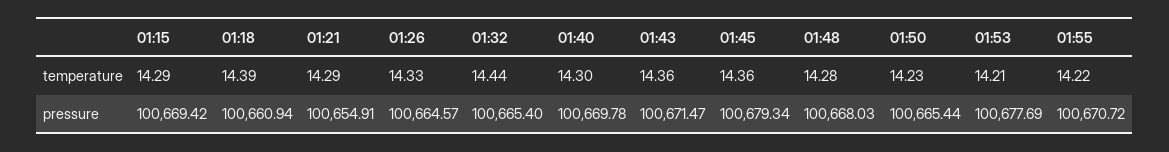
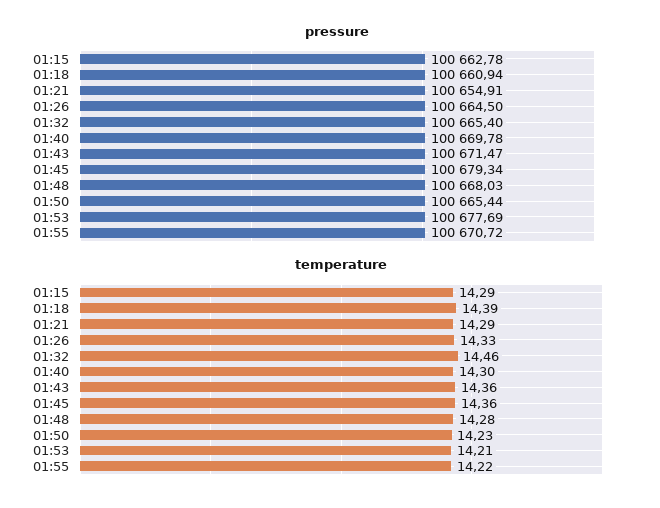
temperature, 01:32: 14.44 -> 14.46
pressure, 01:15: 100669.42 -> 100662.78
pressure, 01:26: 100664.57 -> 100664.5

